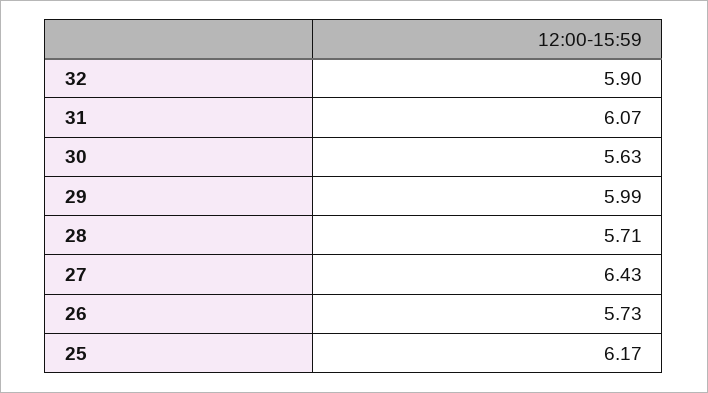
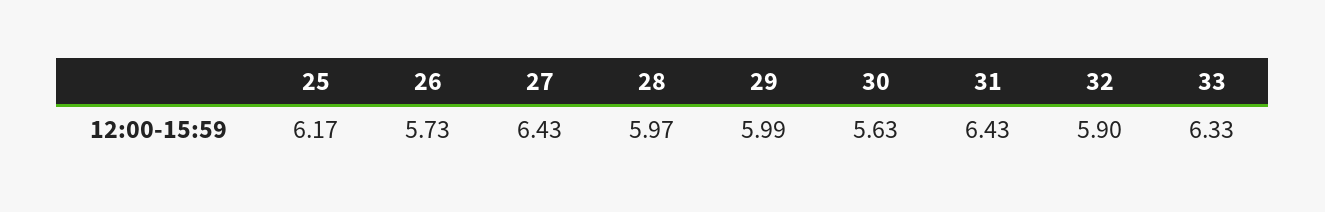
31: 6.07 -> 6.43
28: 5.71 -> 5.97
33: none -> 6.33

